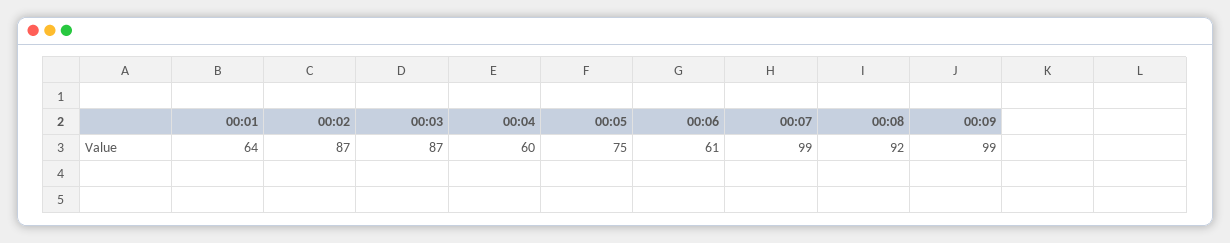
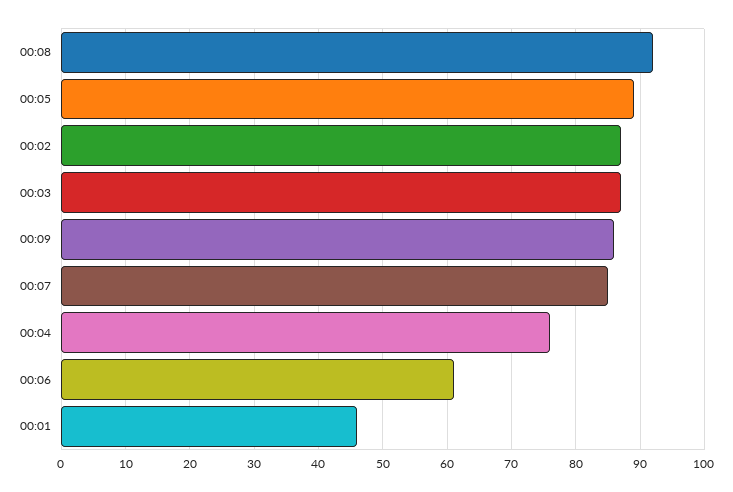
00:01: 64 -> 46
00:04: 60 -> 76
00:05: 75 -> 89
00:07: 99 -> 85
00:09: 99 -> 86

